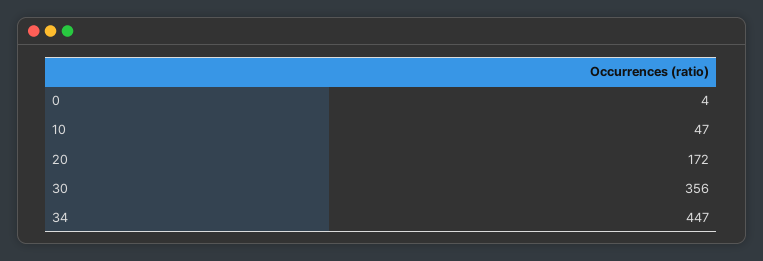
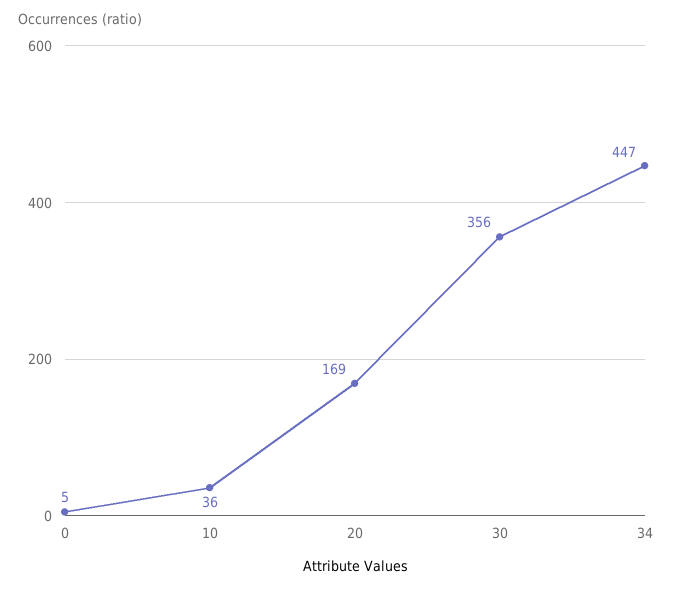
0: 4 -> 5
10: 47 -> 36
20: 172 -> 169

